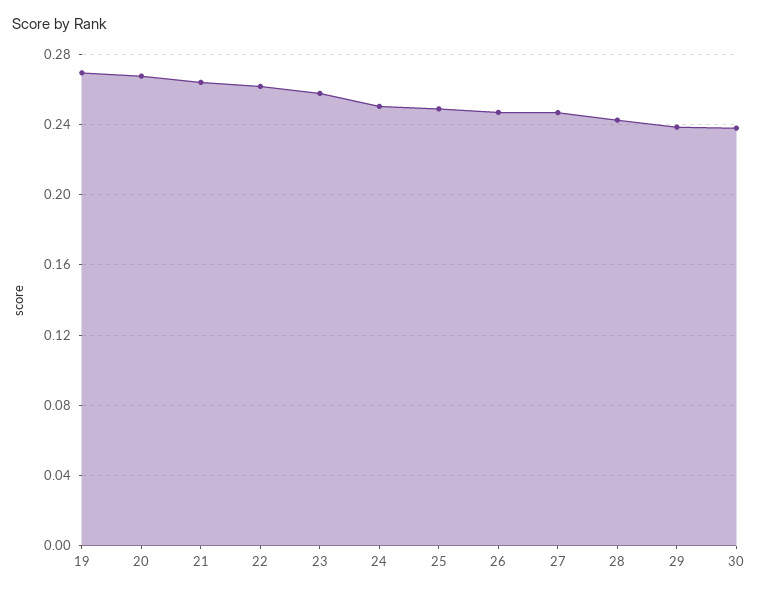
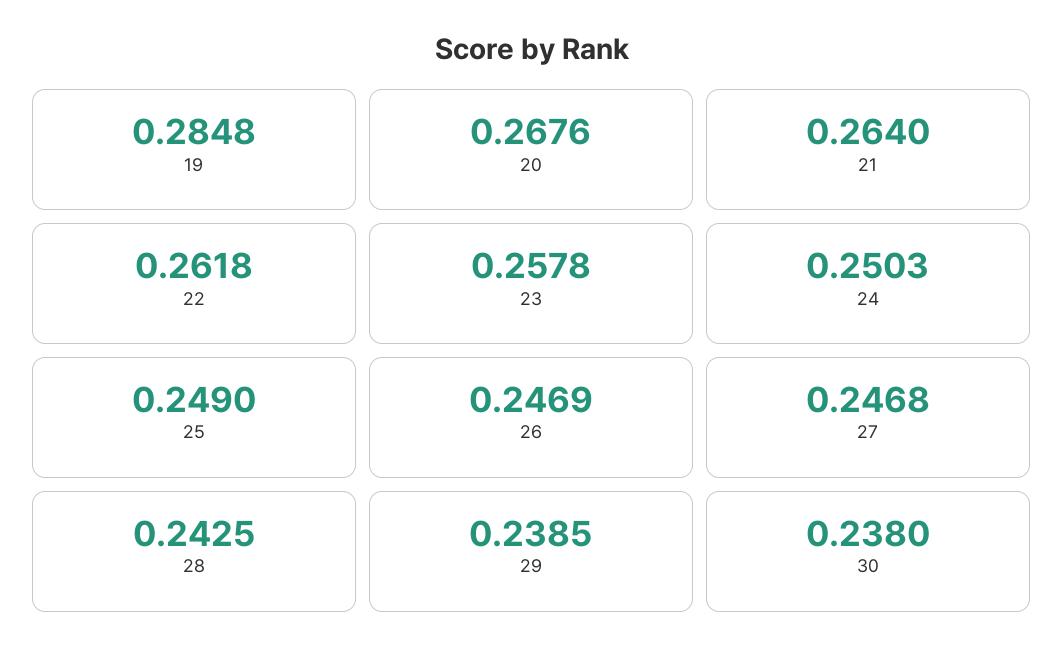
19: 0.27 -> 0.2848

